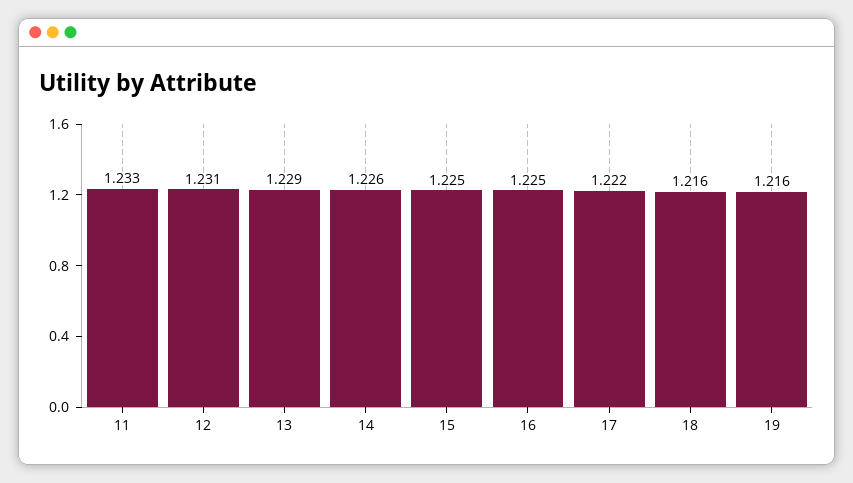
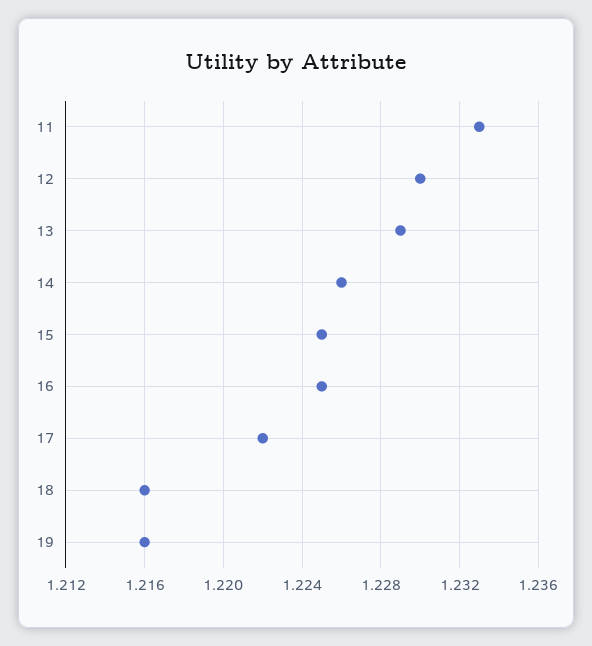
12: 1.231 -> 1.23

